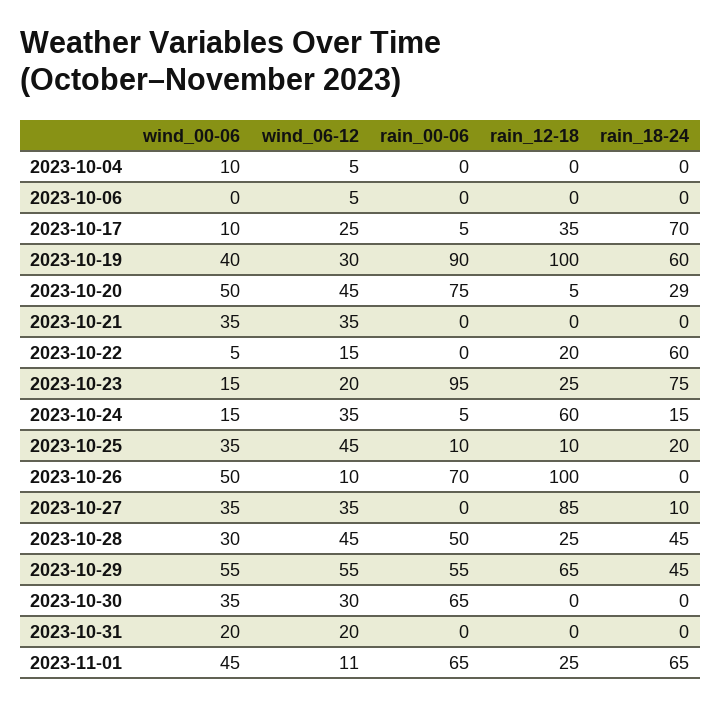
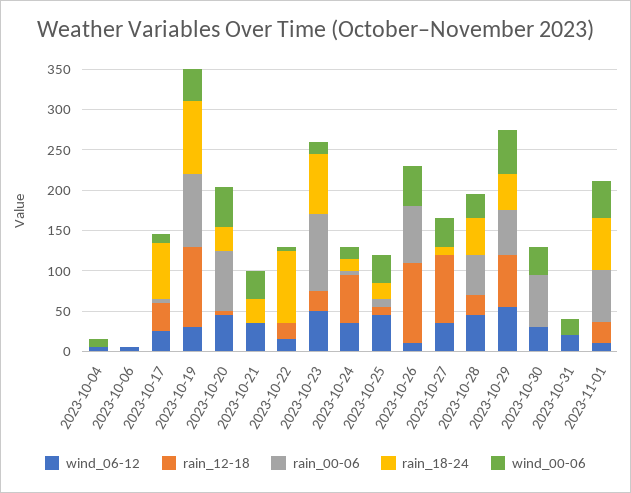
rain_18-24, 2023-10-19: 60 -> 90
rain_18-24, 2023-10-21: 0 -> 30
rain_18-24, 2023-10-22: 60 -> 90
wind_06-12, 2023-10-23: 20 -> 50

